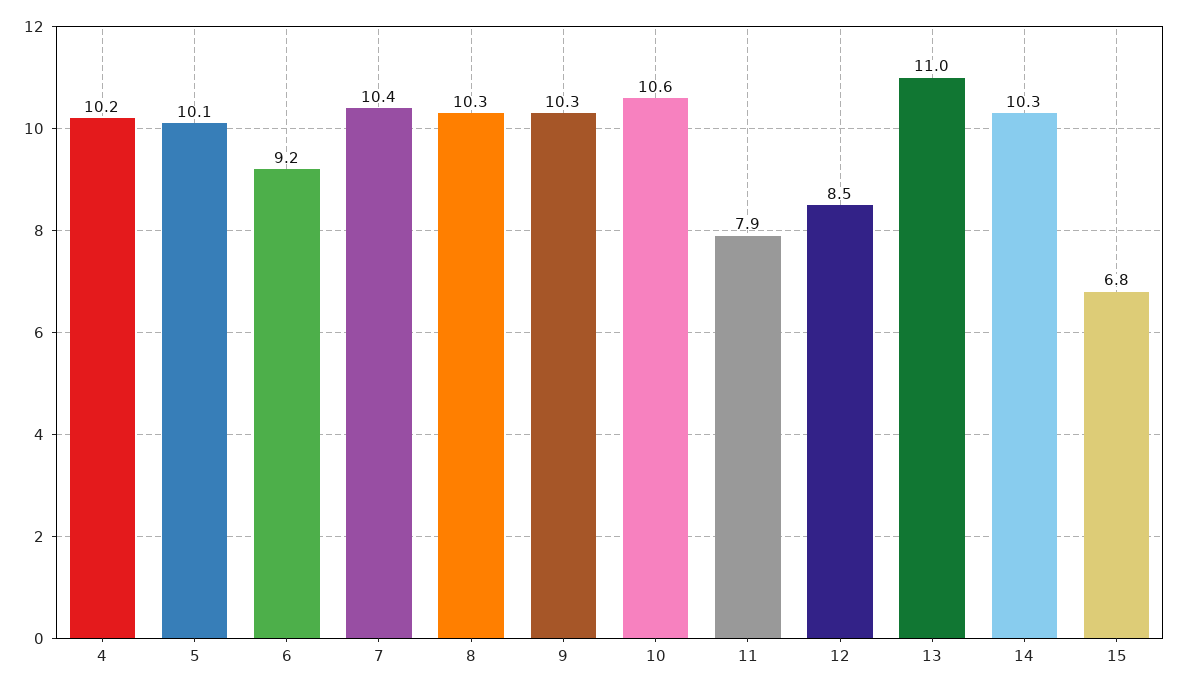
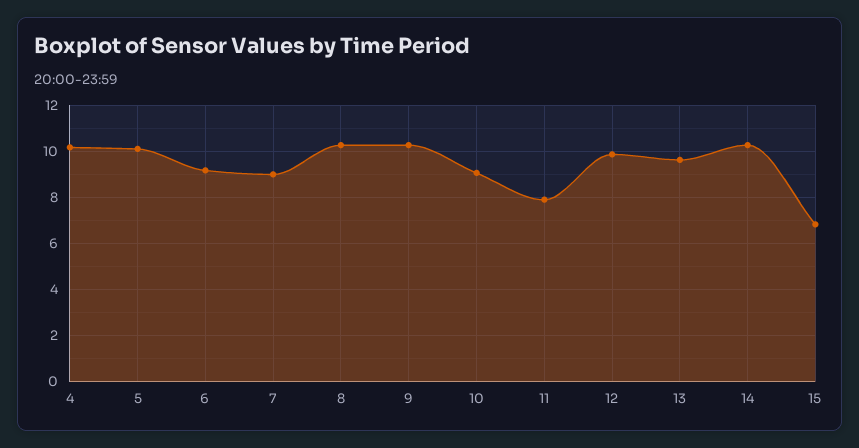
7: 10.4 -> 9
10: 10.6 -> 9
12: 8.5 -> 10
13: 11 -> 9.5

